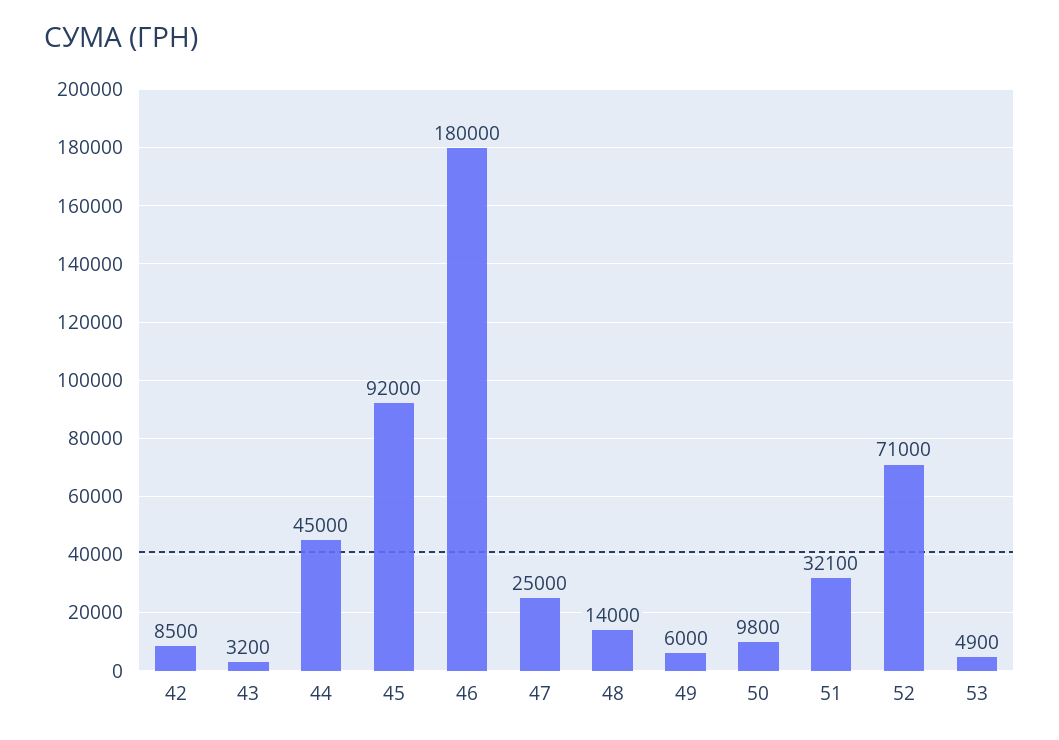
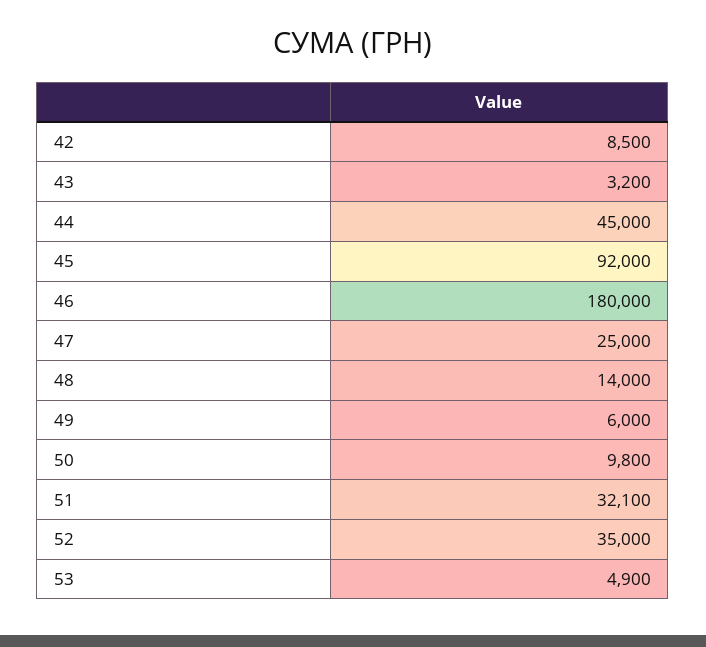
52: 71000 -> 35000

